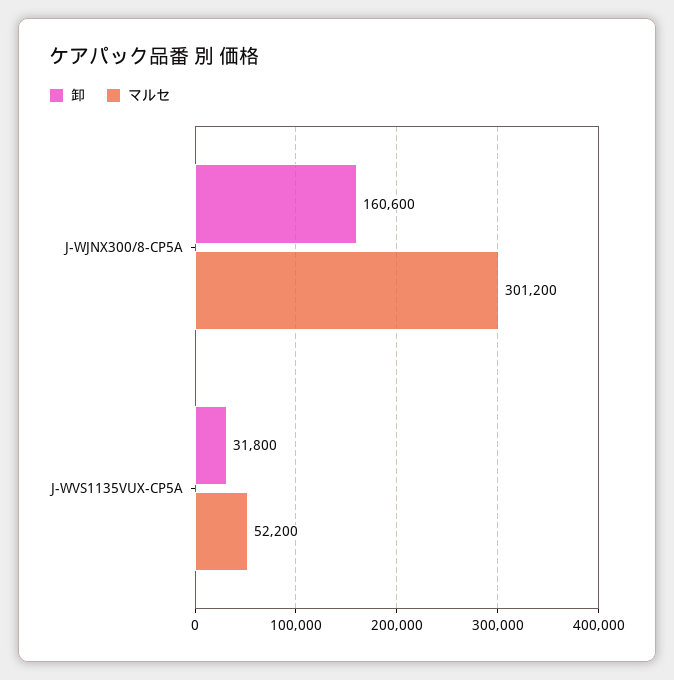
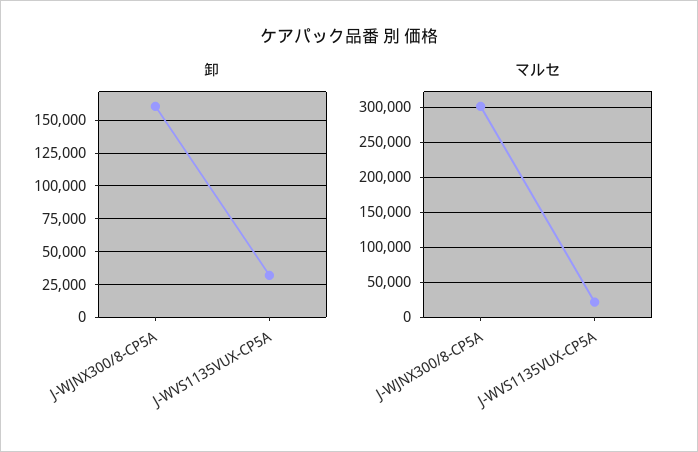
マルセ, J-WVS1135VUX-CP5A: 52200 -> 20000

